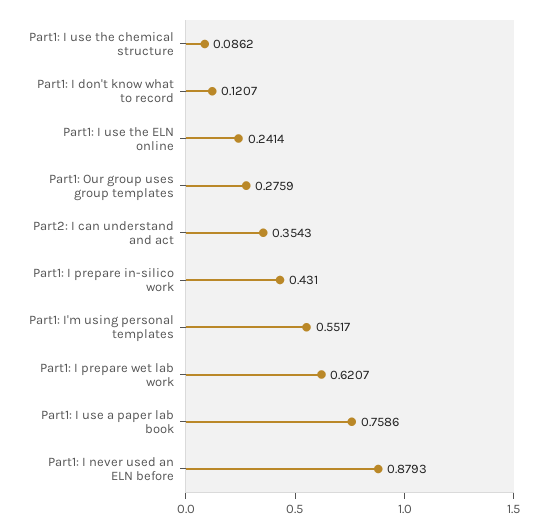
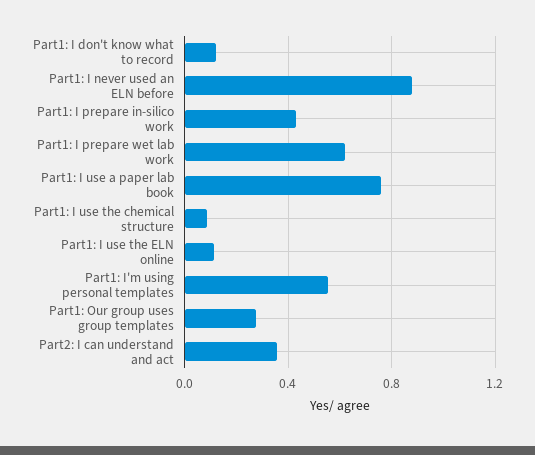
Part1: I use the ELN online: 0.2414 -> 0.1

